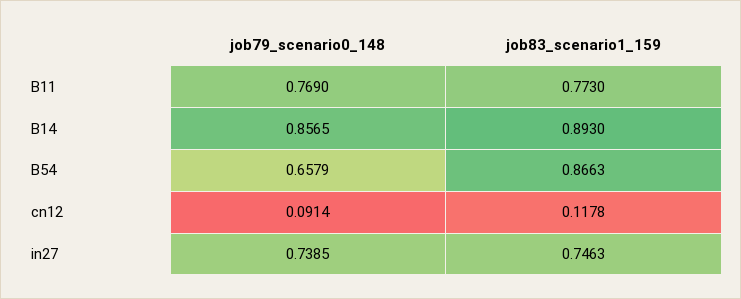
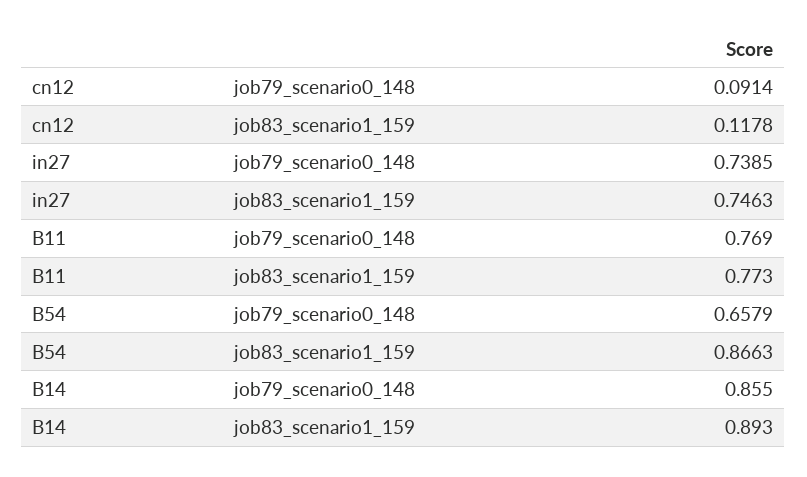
job79_scenario0_148, B14: 0.8565 -> 0.855

